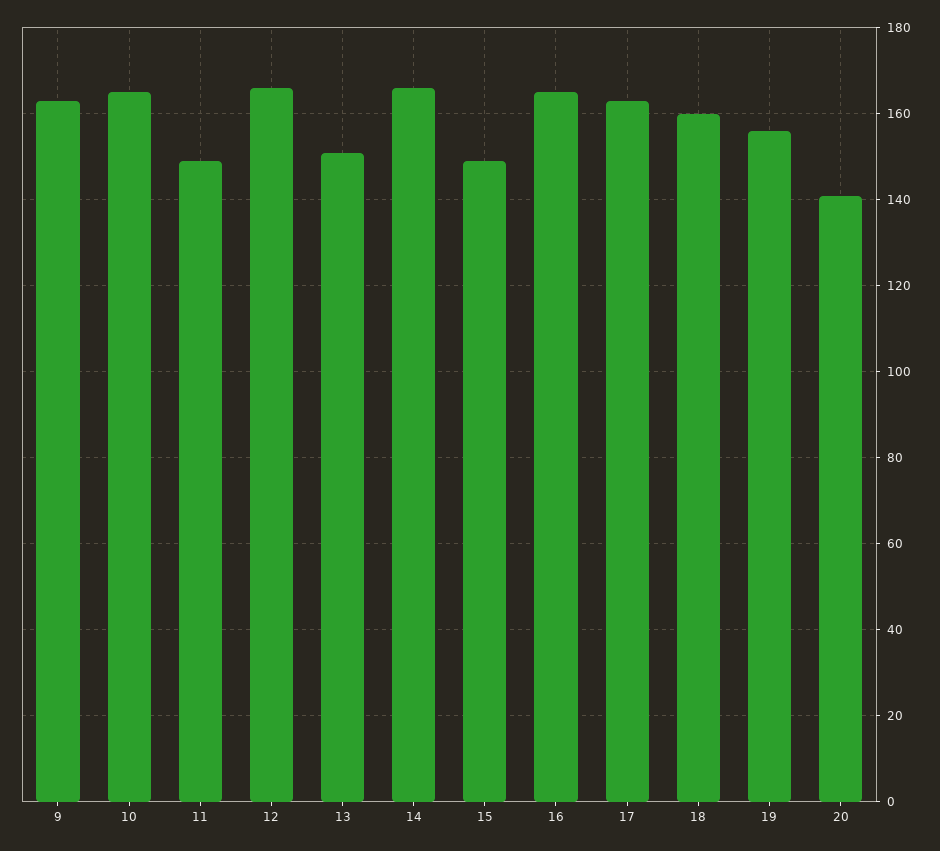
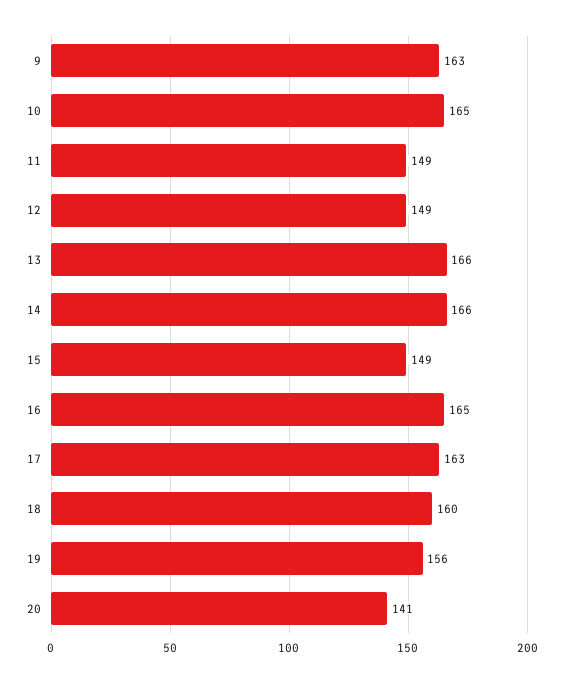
12: 165 -> 149
13: 150 -> 166

